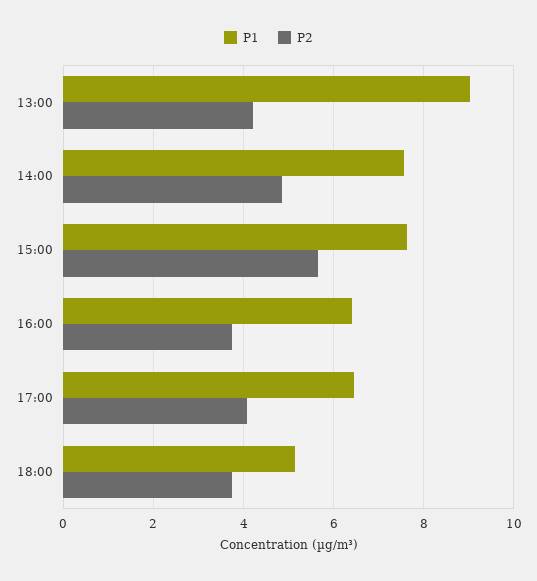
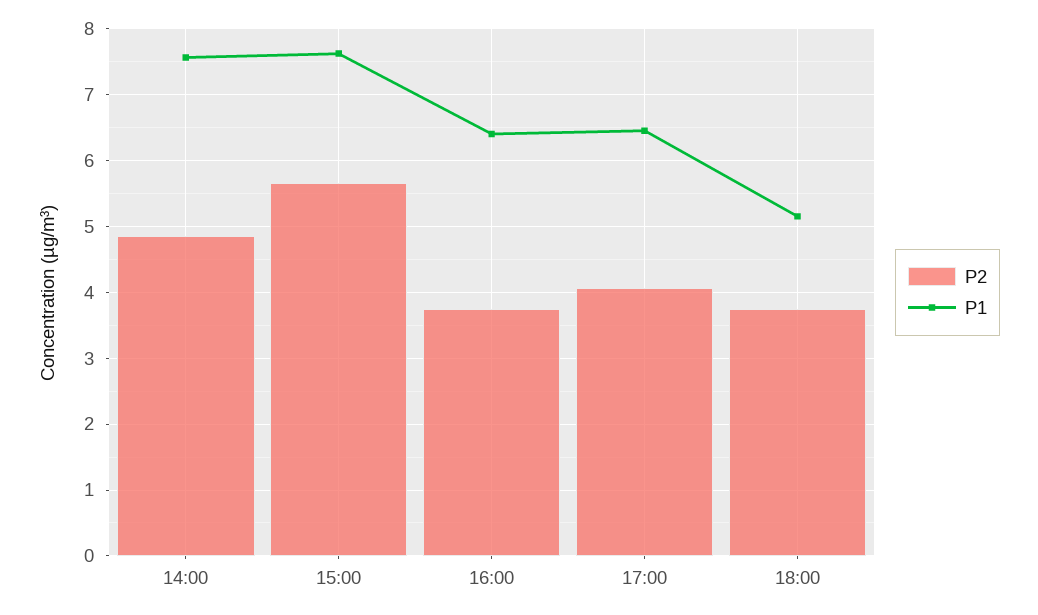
P1, 13:00: 9 -> none
P2, 13:00: 4.2 -> none

